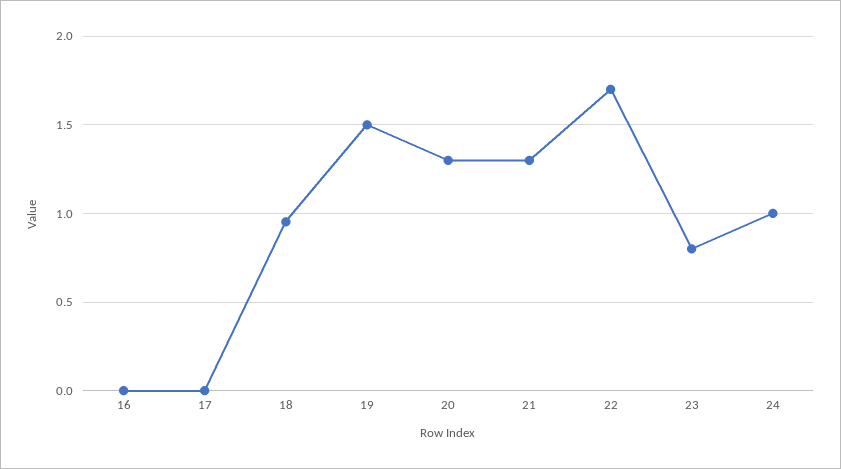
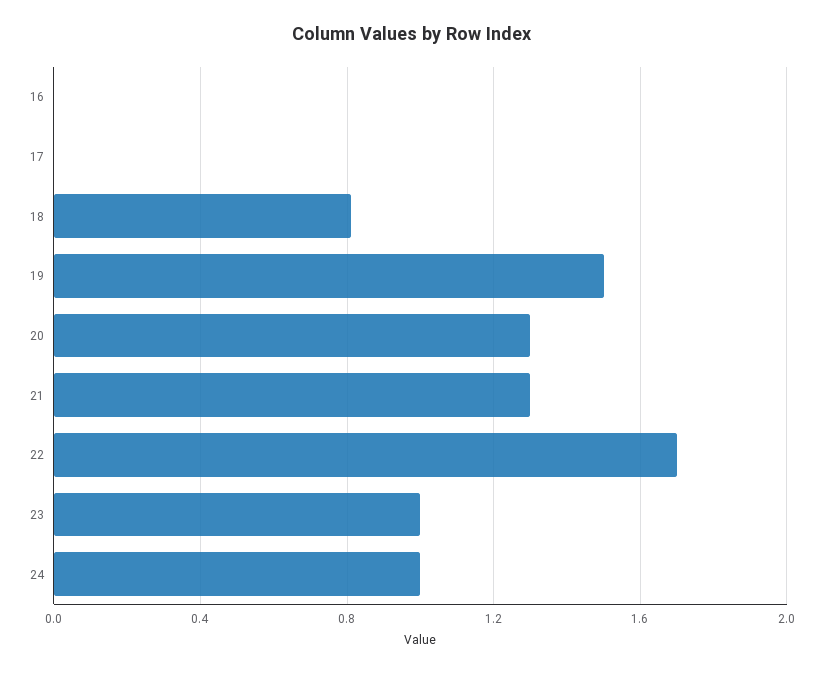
18: 0.95 -> 0.8
23: 0.8 -> 1

